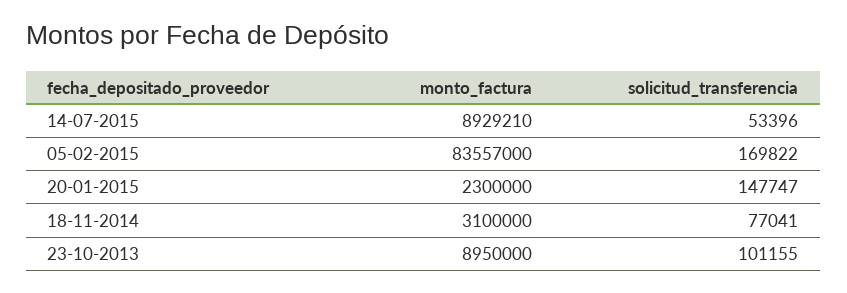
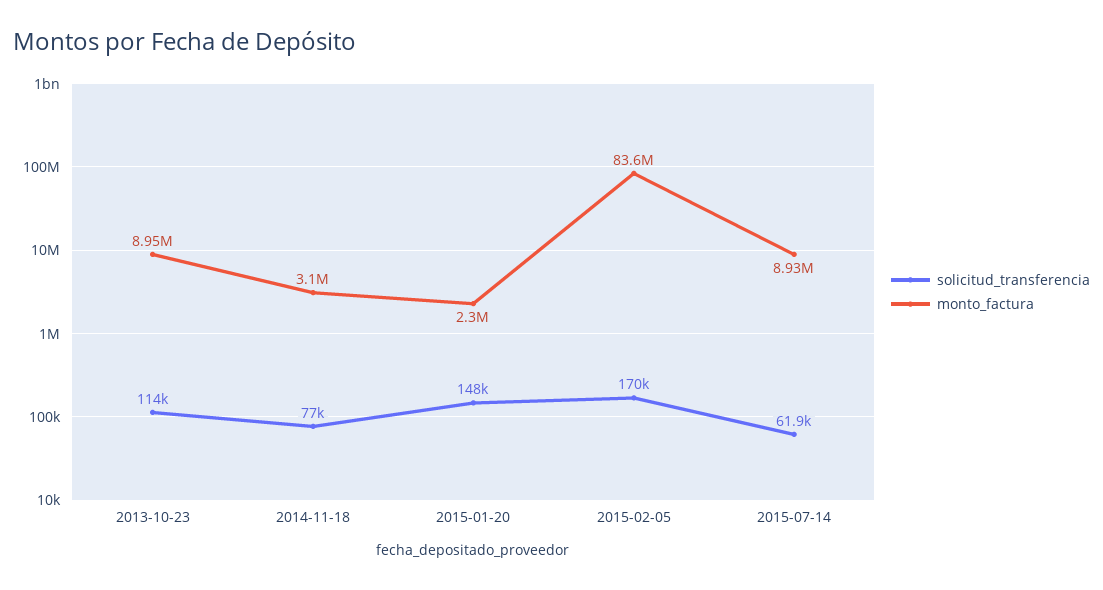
solicitud_transferencia, 14-07-2015: 53396 -> 61900
solicitud_transferencia, 23-10-2013: 101155 -> 114000

